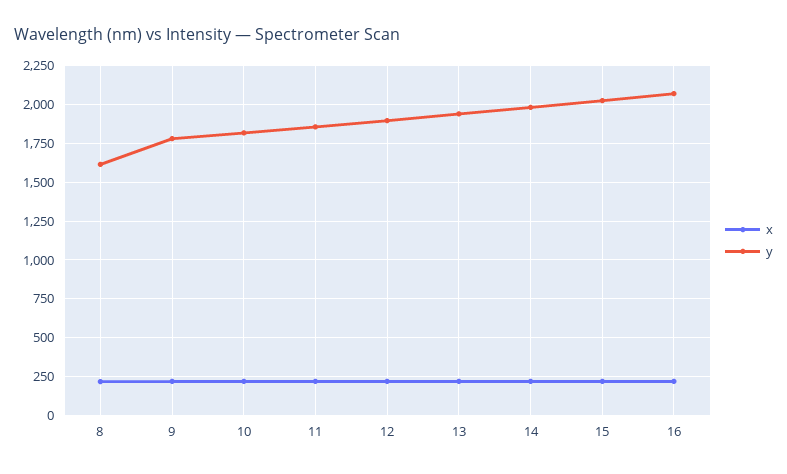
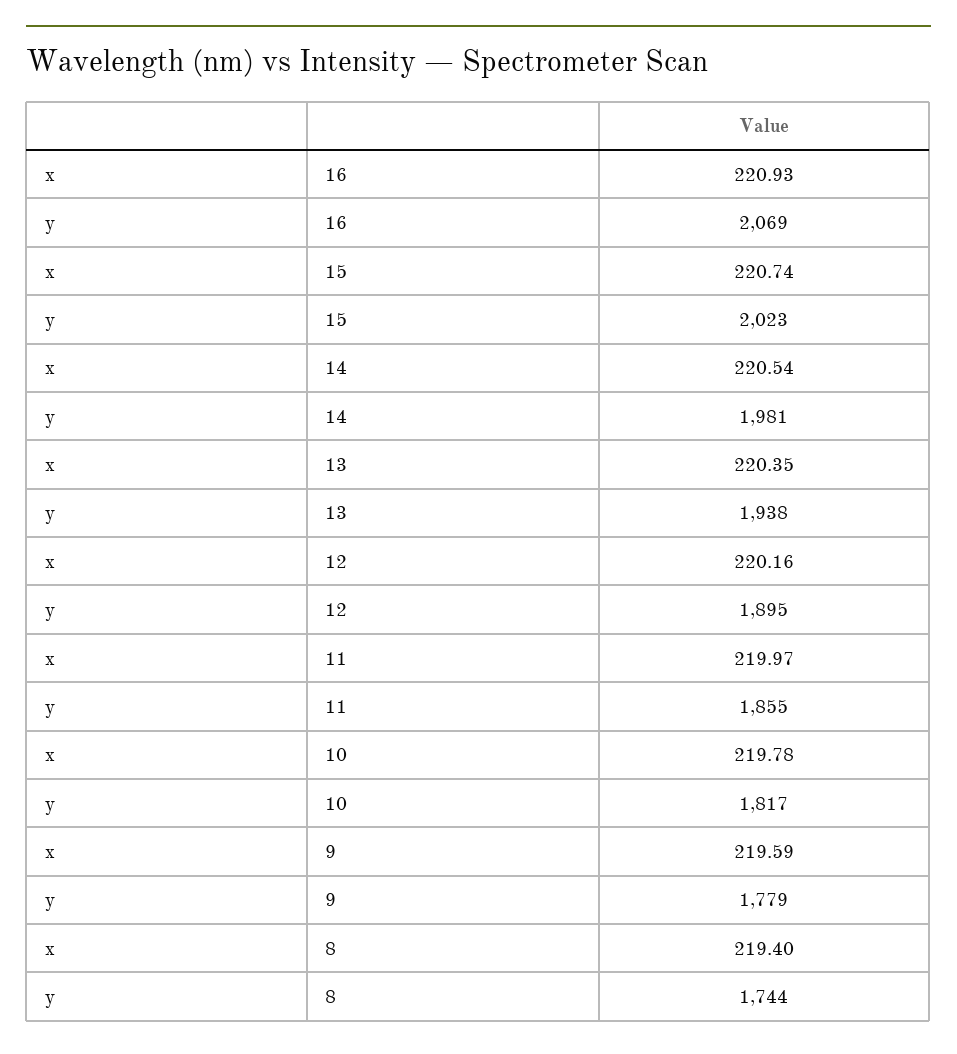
y, 8: 1600 -> 1744

